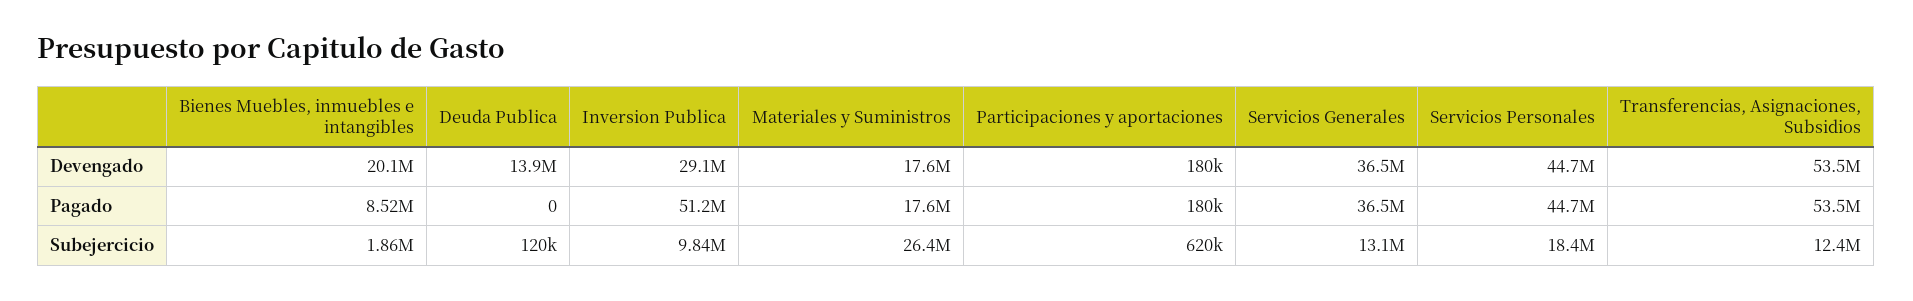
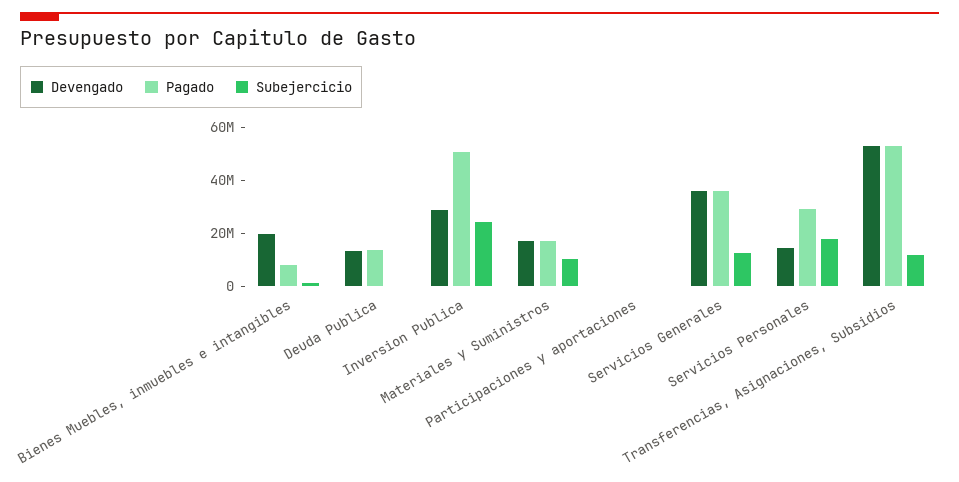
Devengado, Servicios Personales: 44700000 -> 15000000
Pagado, Deuda Publica: 0 -> 15000000
Pagado, Servicios Personales: 44700000 -> 30000000
Subejercicio, Inversion Publica: 9840000 -> 25000000
Subejercicio, Materiales y Suministros: 26400000 -> 10000000

